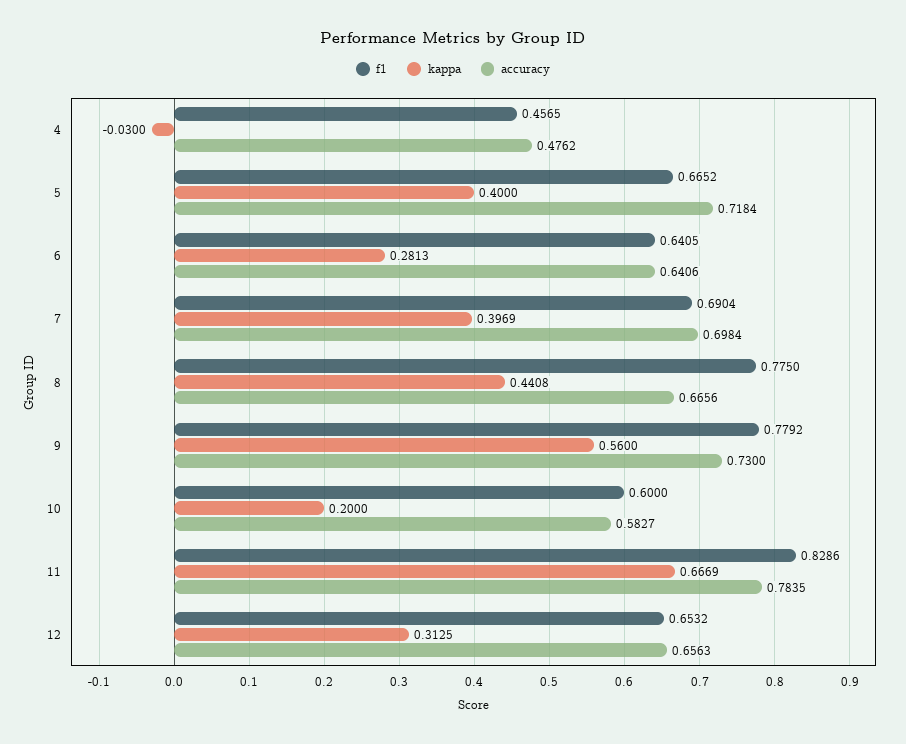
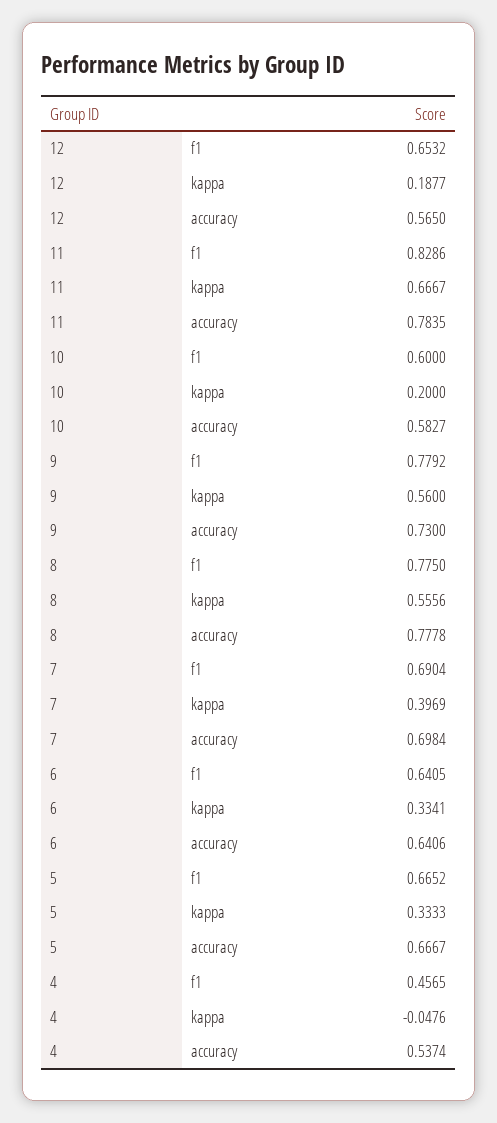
kappa, 4: -0.03 -> -0.0476
accuracy, 4: 0.4762 -> 0.5374
kappa, 5: 0.4 -> 0.3333
accuracy, 5: 0.7184 -> 0.6667
kappa, 6: 0.2813 -> 0.3341
kappa, 8: 0.4408 -> 0.5556
accuracy, 8: 0.6656 -> 0.7778
kappa, 11: 0.6669 -> 0.6667
kappa, 12: 0.3125 -> 0.1877
accuracy, 12: 0.6563 -> 0.565

